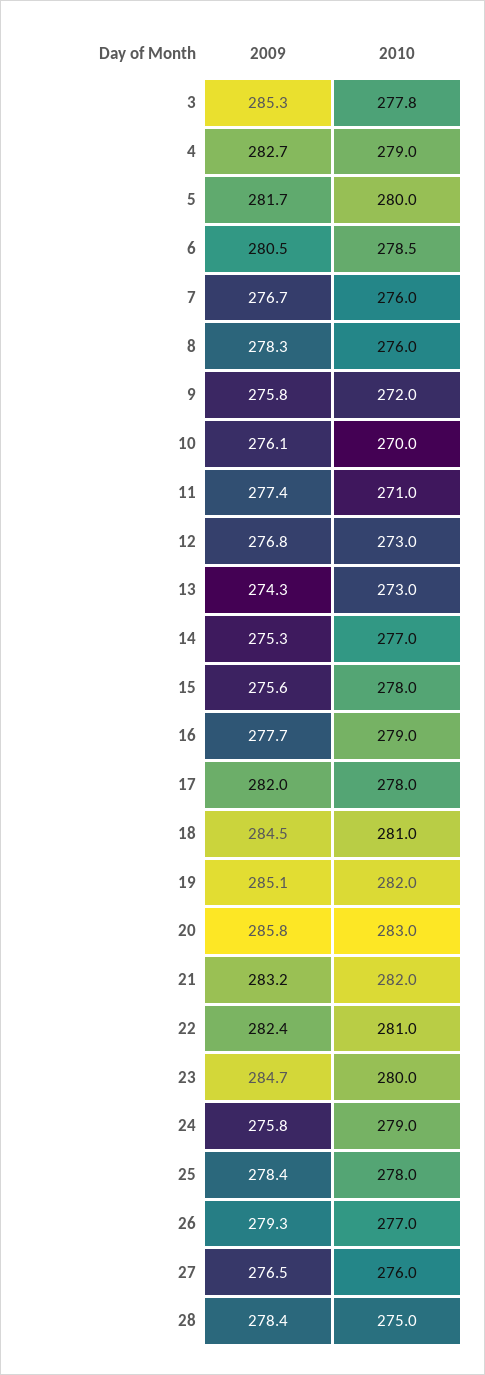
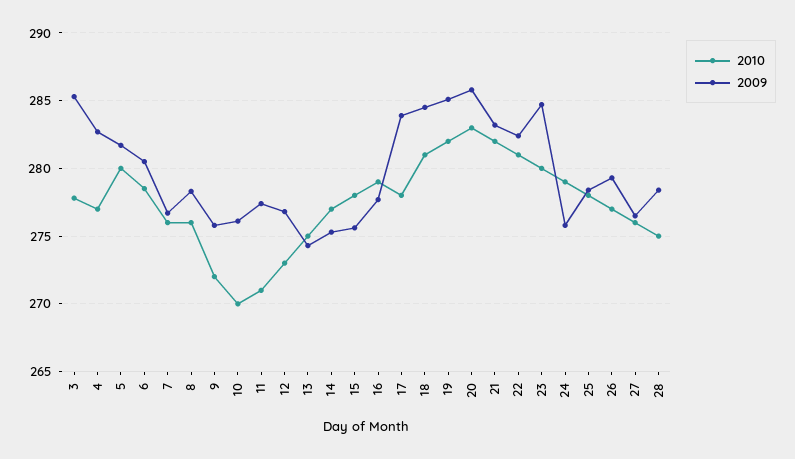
2010, 4: 279 -> 277
2010, 13: 273 -> 275
2009, 17: 282 -> 284

